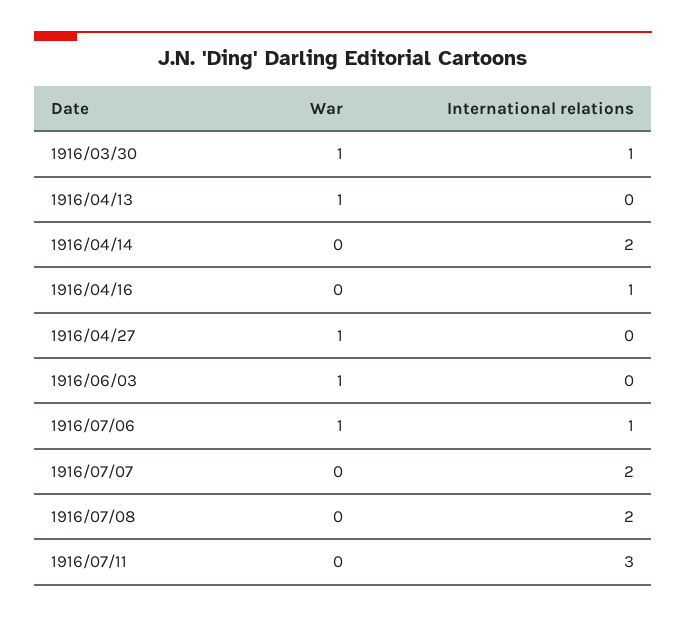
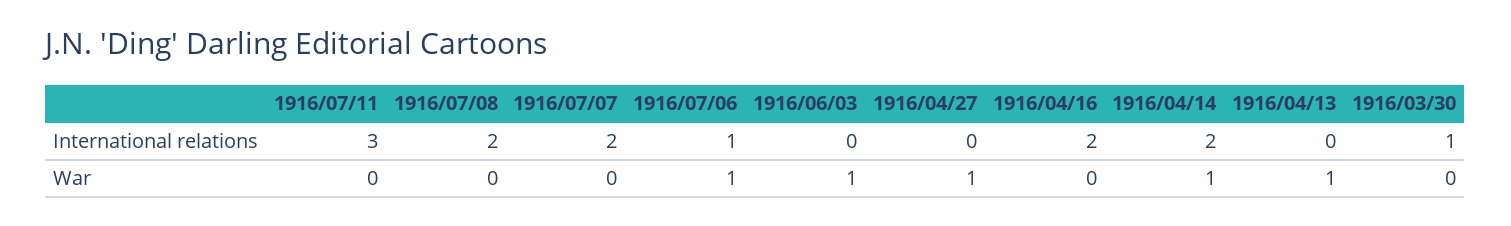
War, 1916/03/30: 1 -> 0
War, 1916/04/14: 0 -> 1
International relations, 1916/04/16: 1 -> 2

